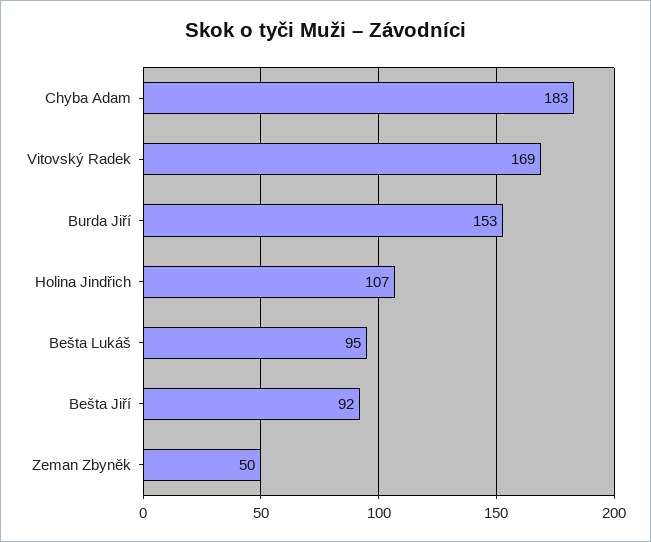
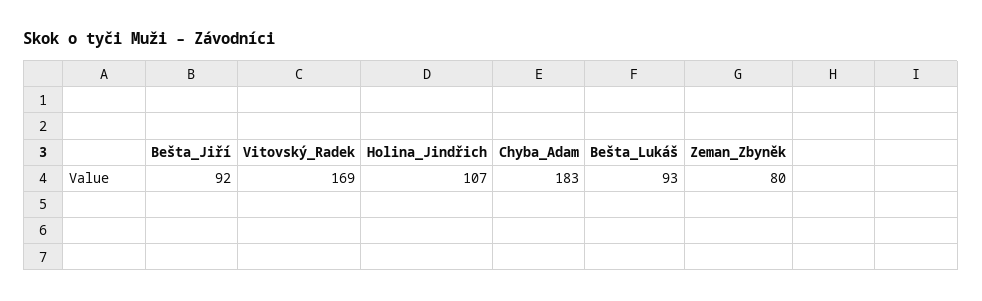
Burda Jiří: 153 -> none
Bešta Lukáš: 95 -> 93
Zeman Zbyněk: 50 -> 80

